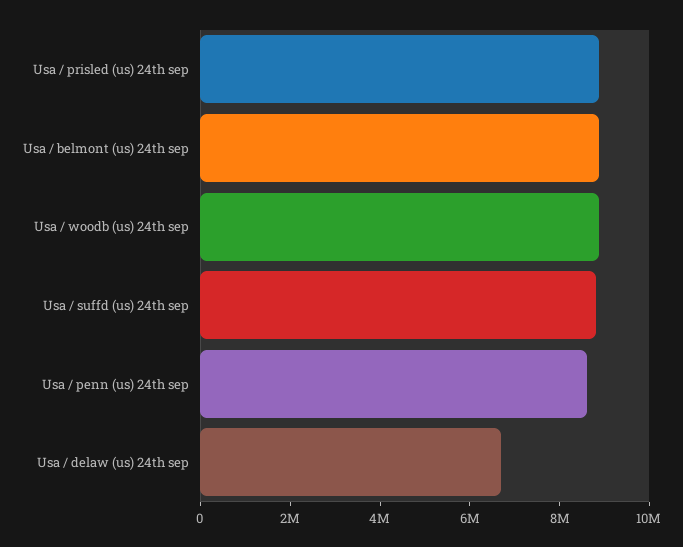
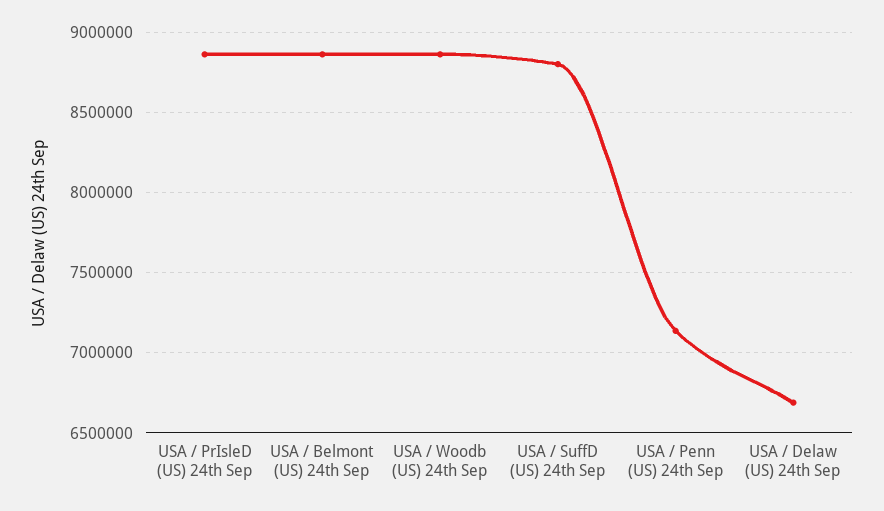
Usa / penn (us) 24th sep: 8500000 -> 7150000

